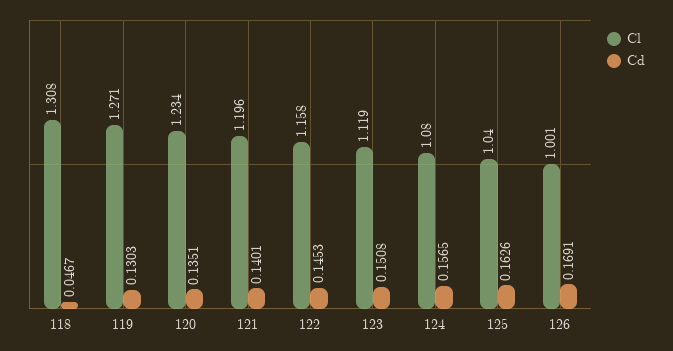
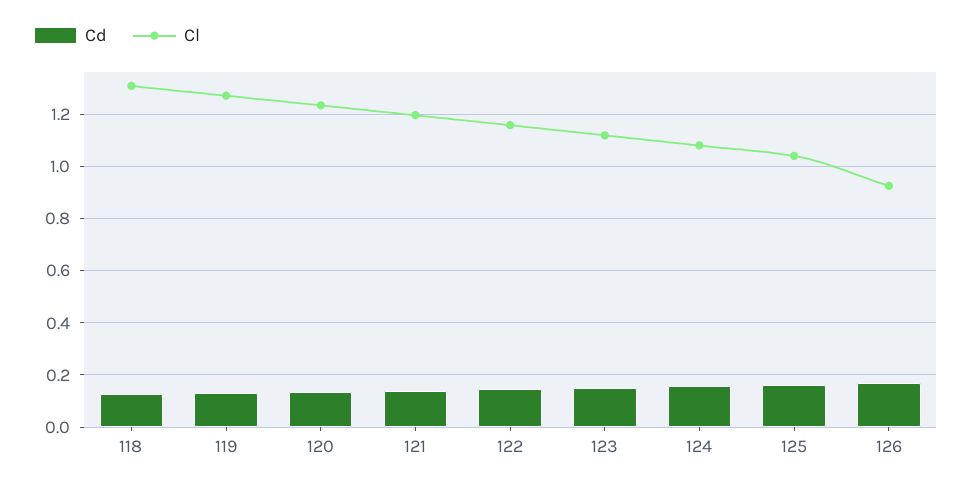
Cd, 118: 0.0467 -> 0.125
Cl, 126: 1.001 -> 0.925

